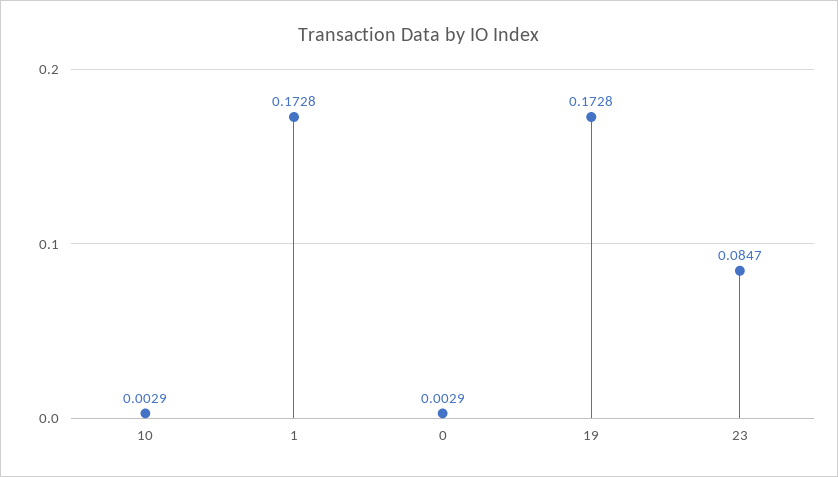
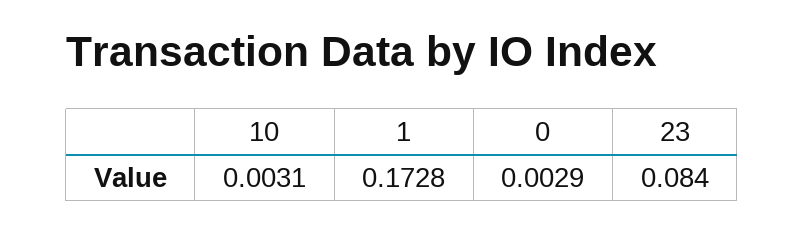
10: 0.0029 -> 0.0031
19: 0.1728 -> none
23: 0.0847 -> 0.084

